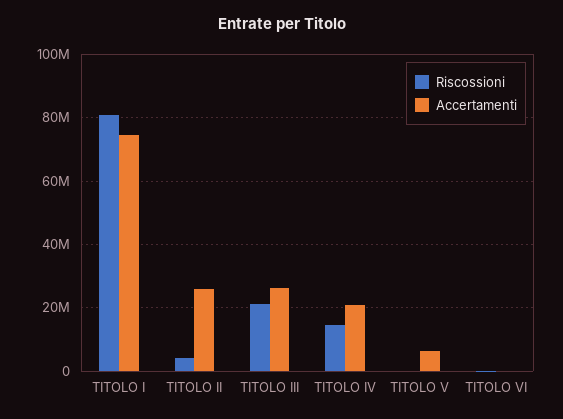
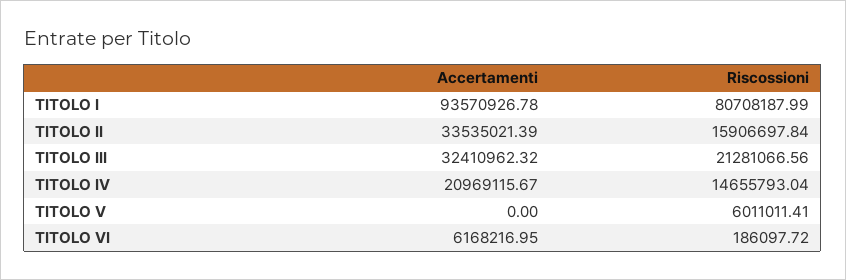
Accertamenti, TITOLO I: 74000000 -> 93570926.78
Riscossioni, TITOLO II: 4000000 -> 15906697.84
Accertamenti, TITOLO II: 26000000 -> 33535021.39
Accertamenti, TITOLO III: 26000000 -> 32410962.32
Riscossioni, TITOLO V: 0 -> 6011011.41
Accertamenti, TITOLO V: 6000000 -> 0
Accertamenti, TITOLO VI: 0 -> 6168216.95

